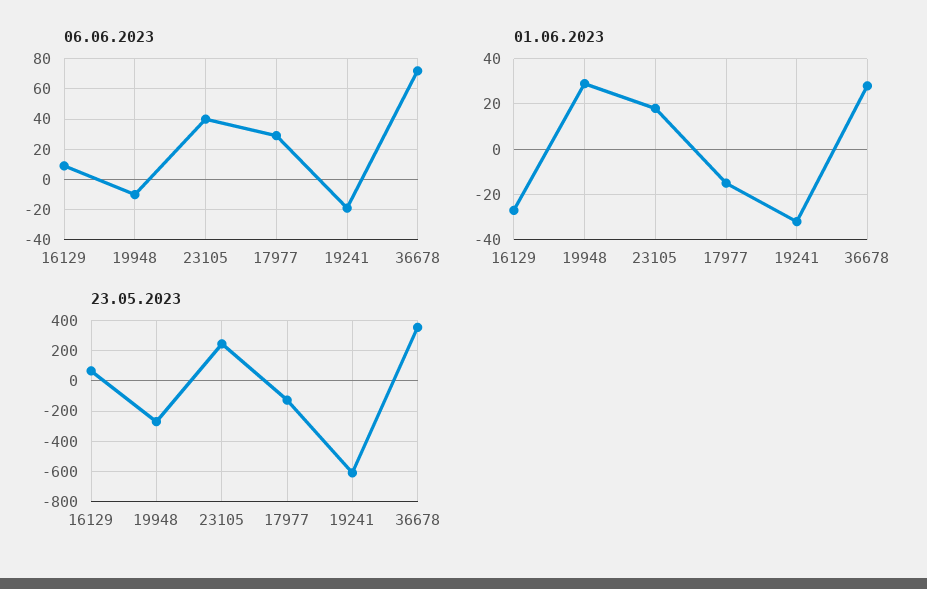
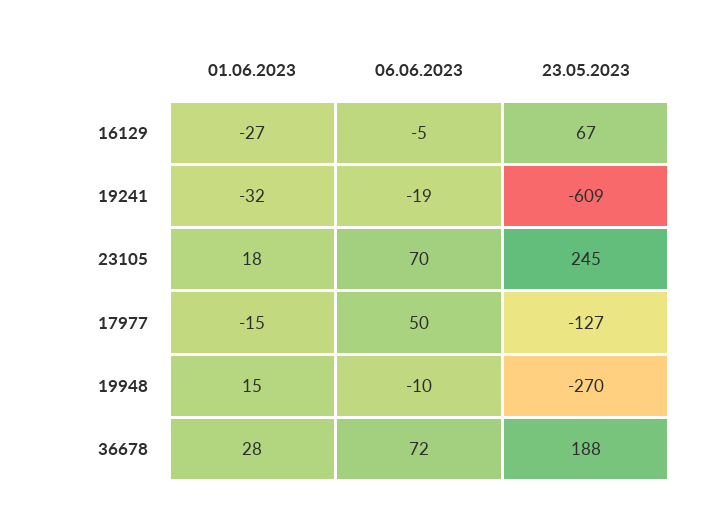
06.06.2023, 16129: 10 -> -5
06.06.2023, 23105: 40 -> 70
06.06.2023, 17977: 30 -> 50
01.06.2023, 19948: 30 -> 15
23.05.2023, 36678: 350 -> 188

